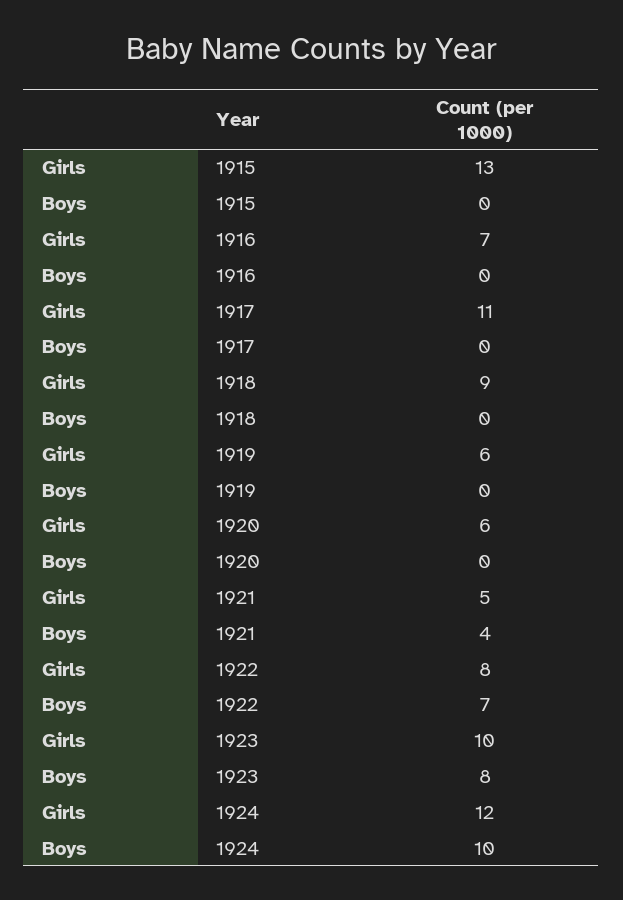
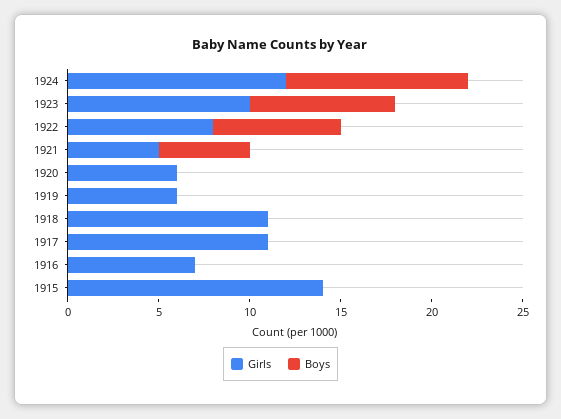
Girls, 1915: 13 -> 14
Girls, 1918: 9 -> 11
Boys, 1921: 4 -> 5

